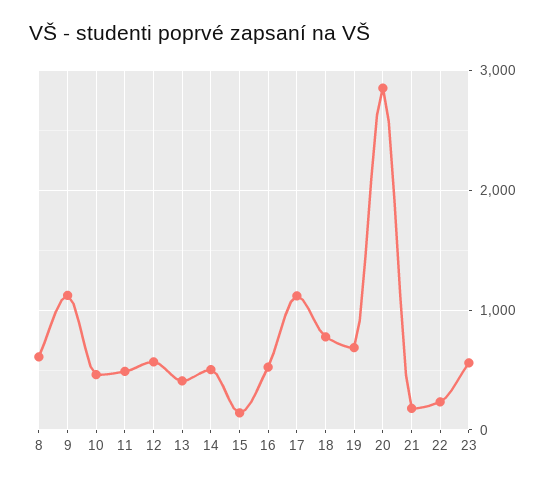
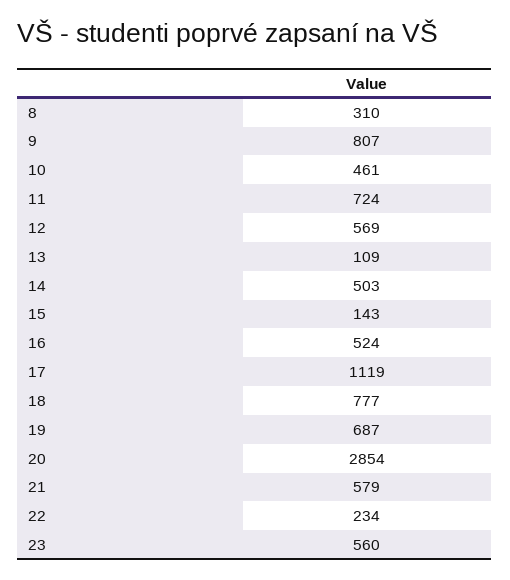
8: 600 -> 310
9: 1100 -> 807
11: 500 -> 724
13: 400 -> 109
21: 200 -> 579

